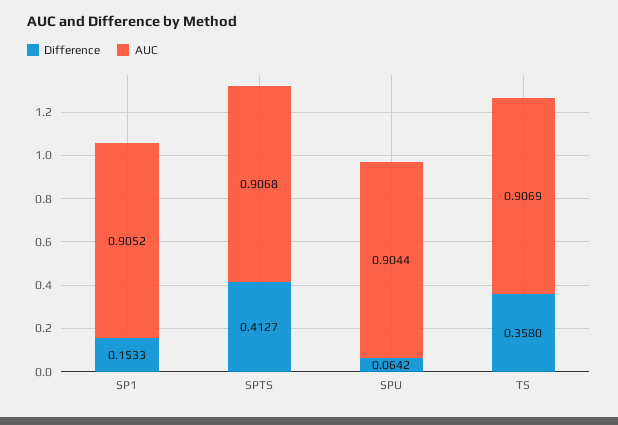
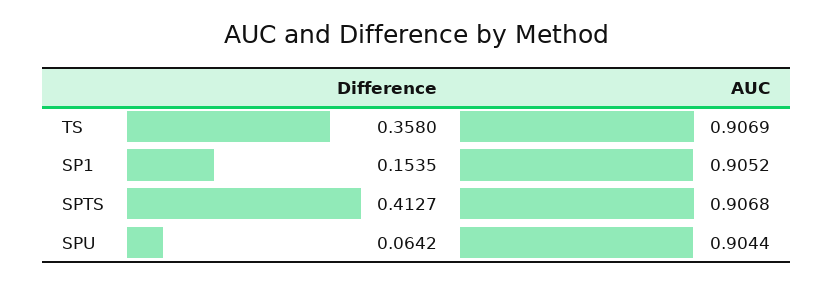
Difference, SP1: 0.1533 -> 0.1535

